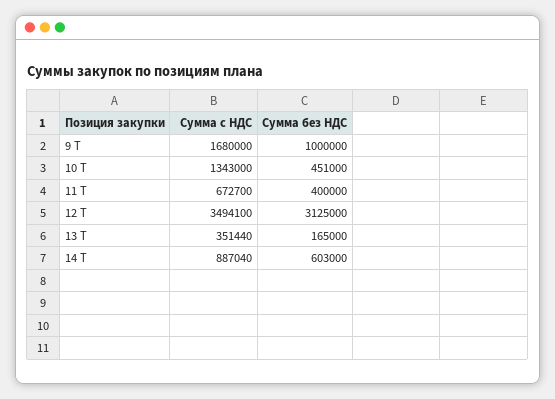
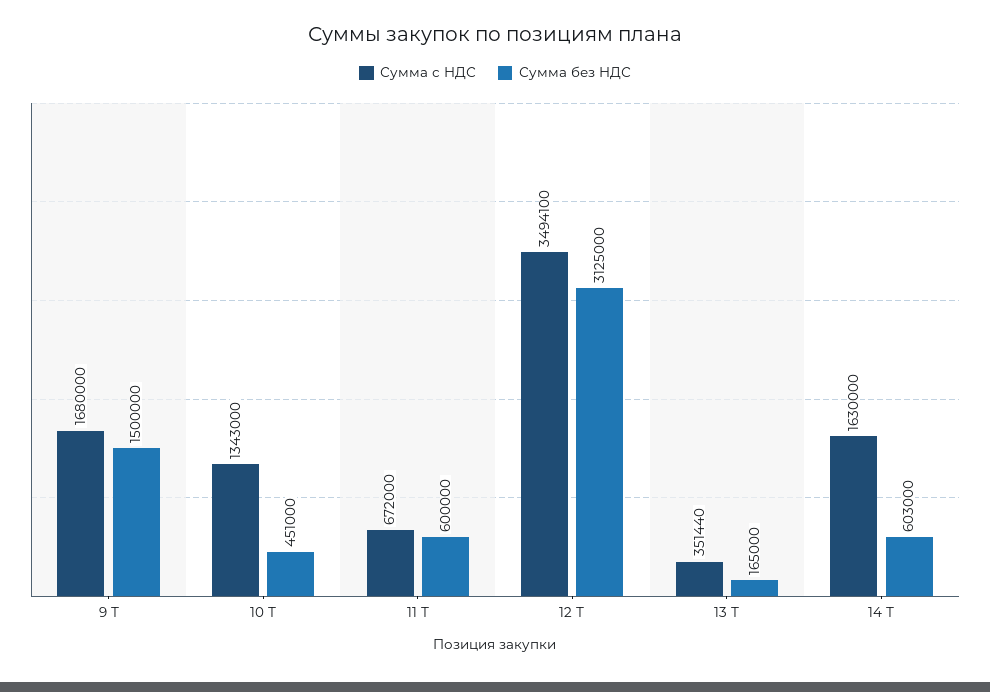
Сумма без НДС, 9 Т: 1000000 -> 1500000
Сумма с НДС, 11 Т: 672700 -> 672000
Сумма без НДС, 11 Т: 400000 -> 600000
Сумма с НДС, 14 Т: 887040 -> 1630000

